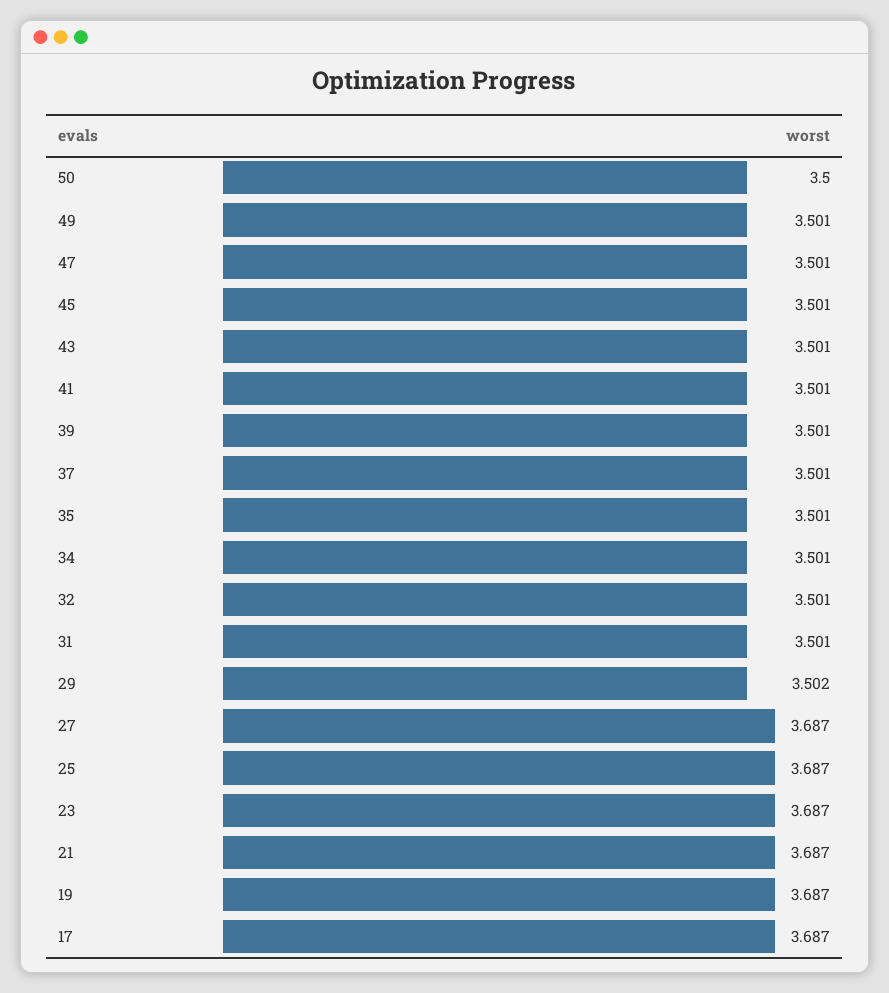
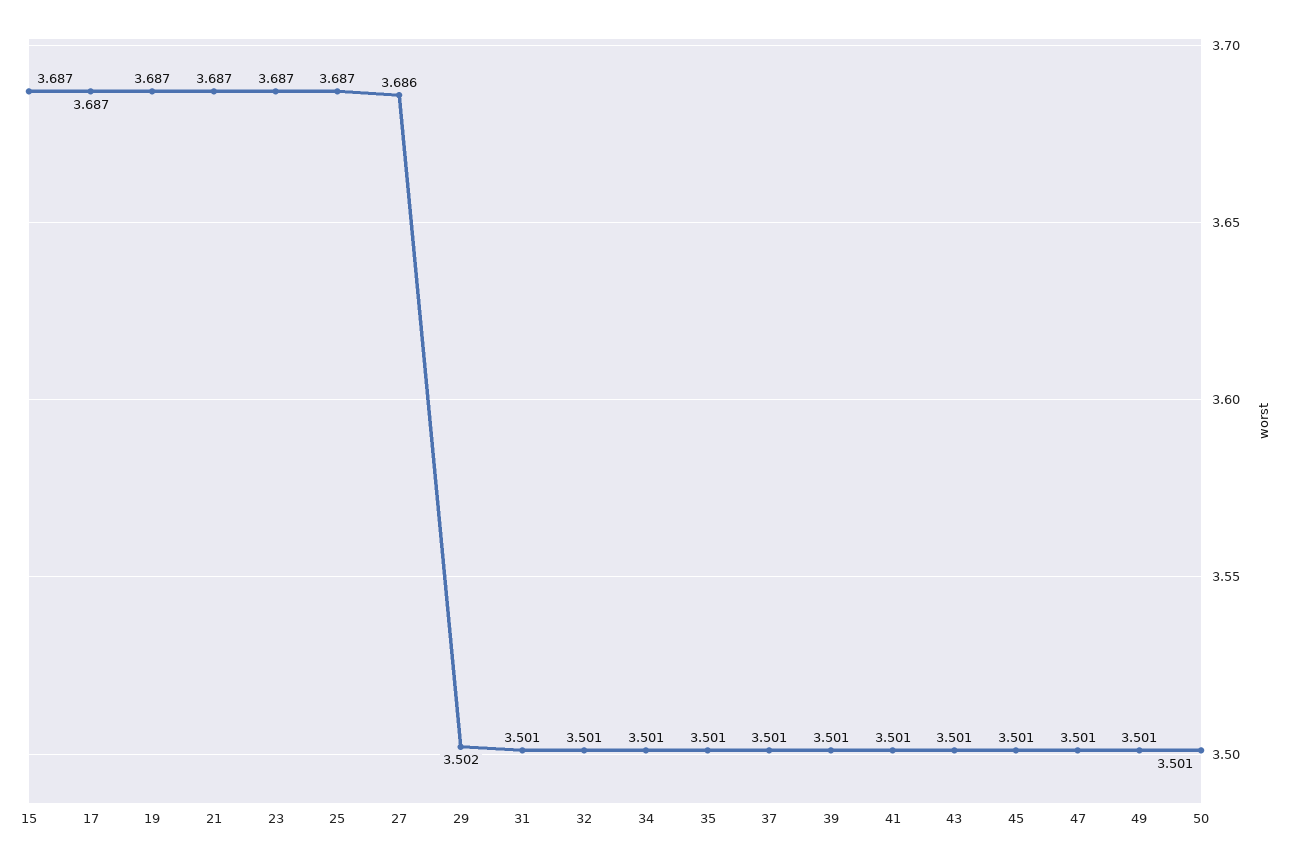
50: 3.5 -> 3.501
27: 3.687 -> 3.686
15: none -> 3.687

